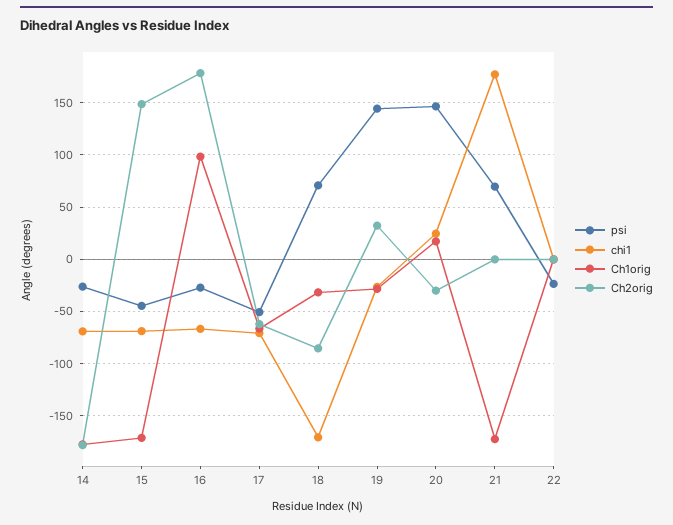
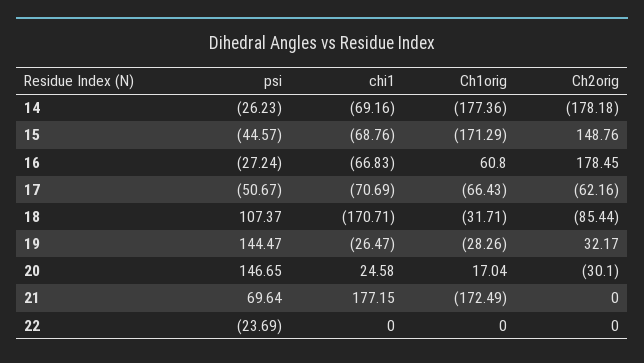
Ch1orig, 16: 100 -> 60.8
psi, 18: 70 -> 107.37

